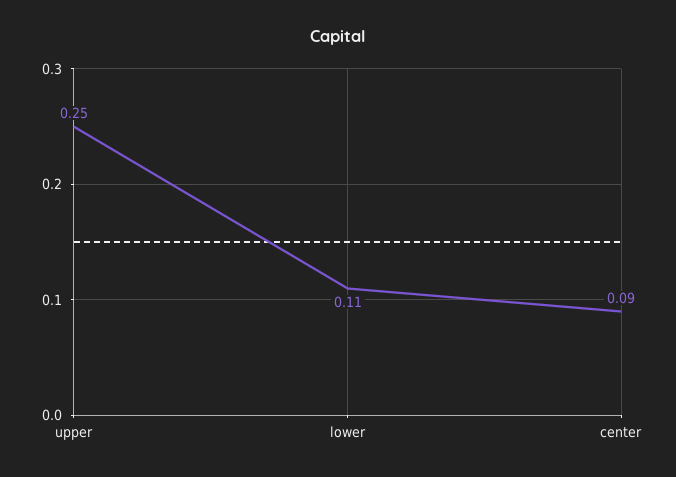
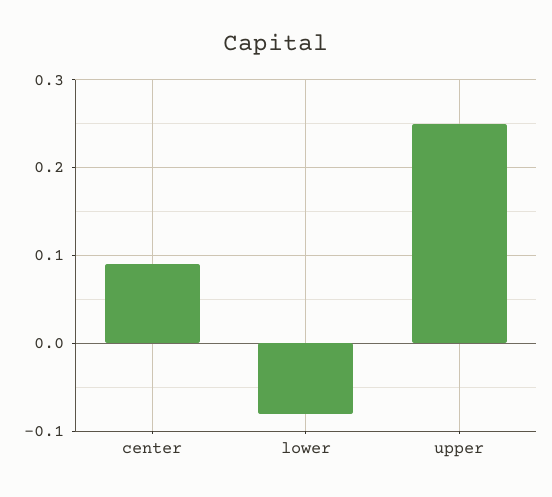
lower: 0.11 -> -0.08

